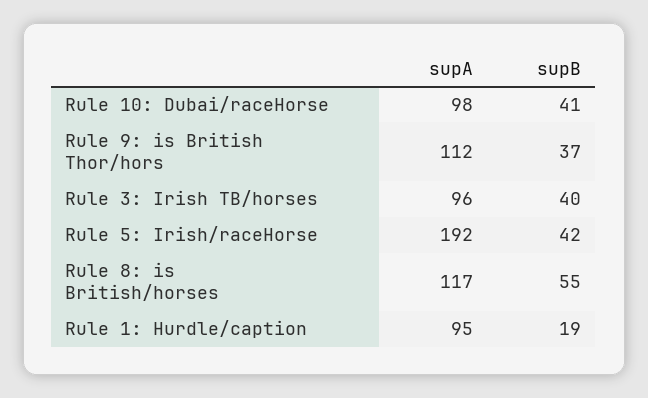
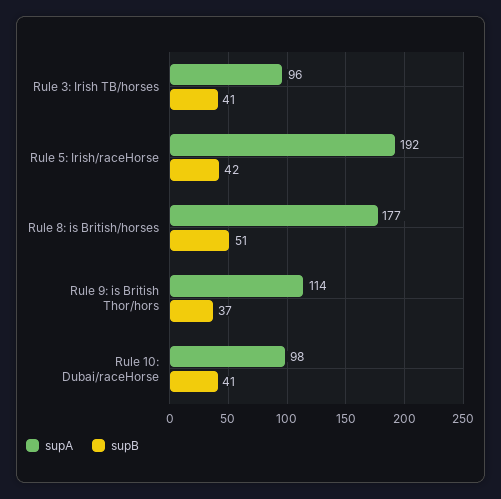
supA, Rule 9: is British Thor/hors: 112 -> 114
supB, Rule 3: Irish TB/horses: 40 -> 41
supA, Rule 8: is British/horses: 117 -> 177
supB, Rule 8: is British/horses: 55 -> 51
supA, Rule 1: Hurdle/caption: 95 -> none
supB, Rule 1: Hurdle/caption: 19 -> none

